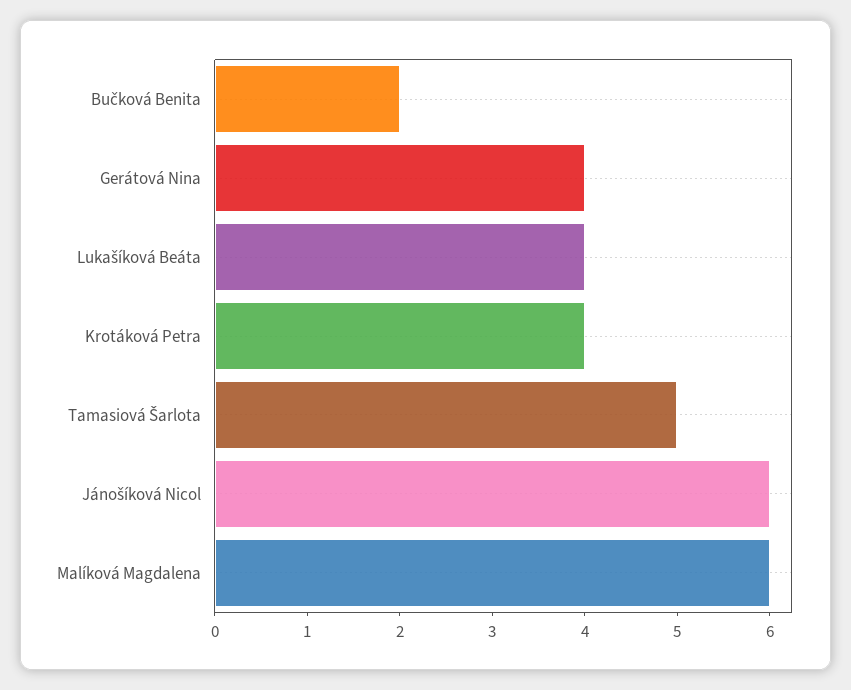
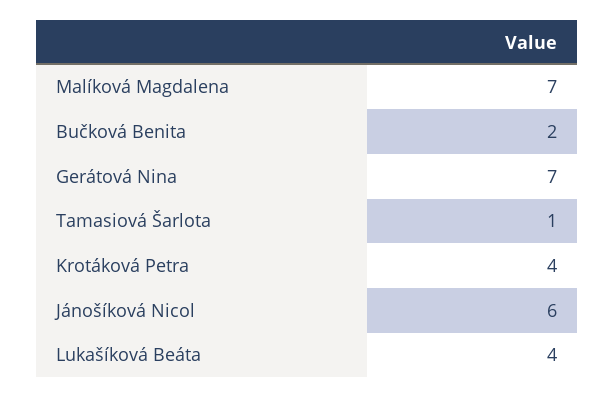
Gerátová Nina: 4 -> 7
Tamasiová Šarlota: 5 -> 1
Malíková Magdalena: 6 -> 7

